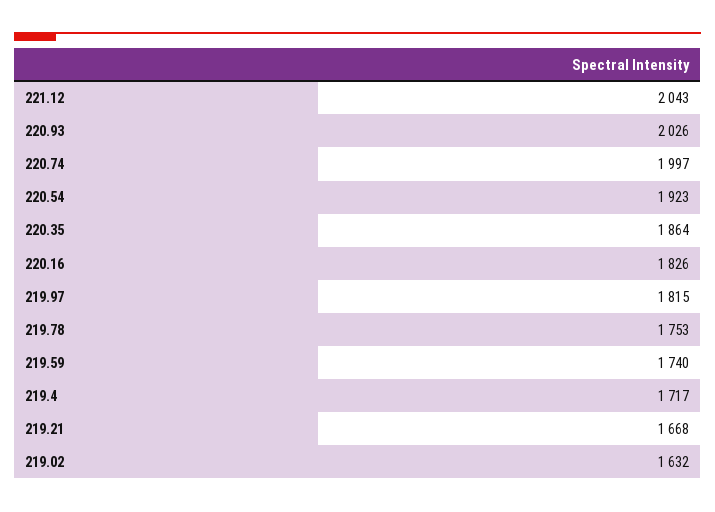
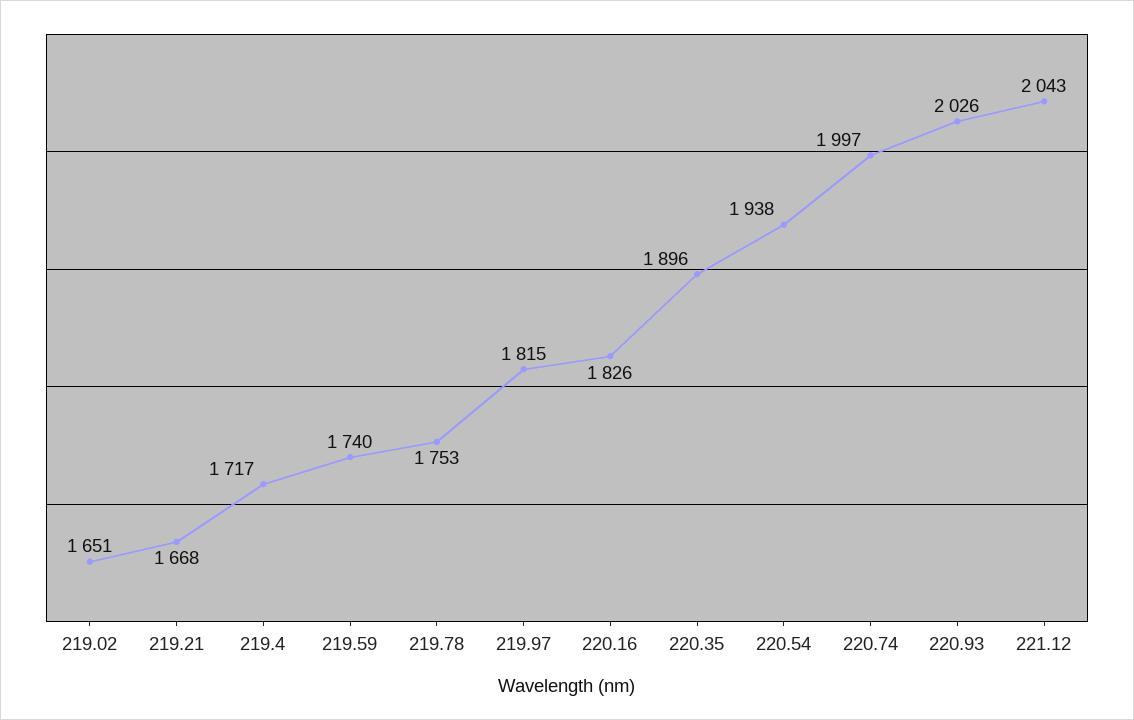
220.54: 1923 -> 1938
220.35: 1864 -> 1896
219.02: 1632 -> 1651

